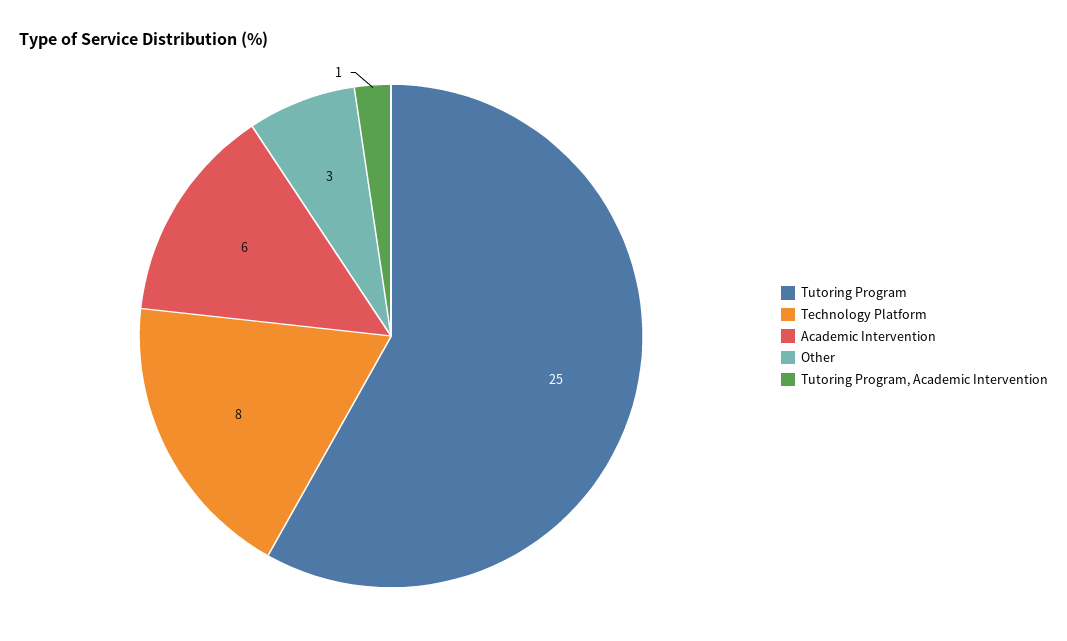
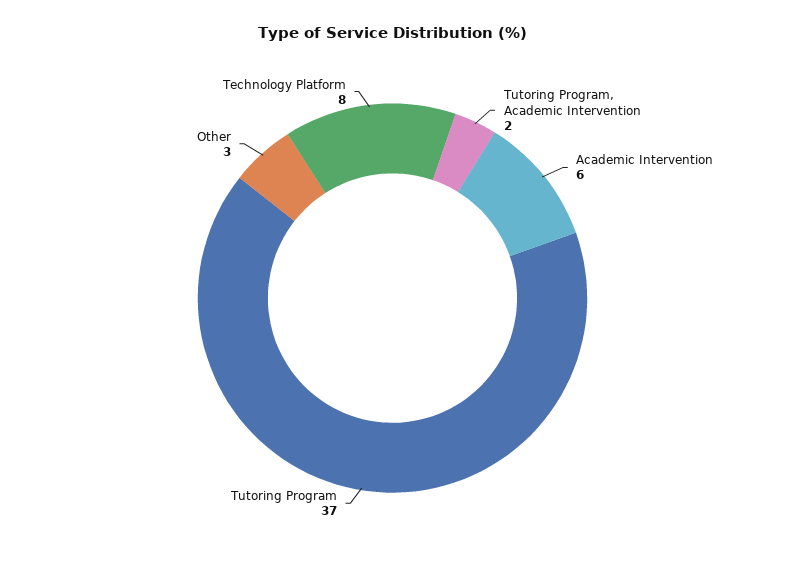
Tutoring Program: 25 -> 37
Tutoring Program, Academic Intervention: 1 -> 2

